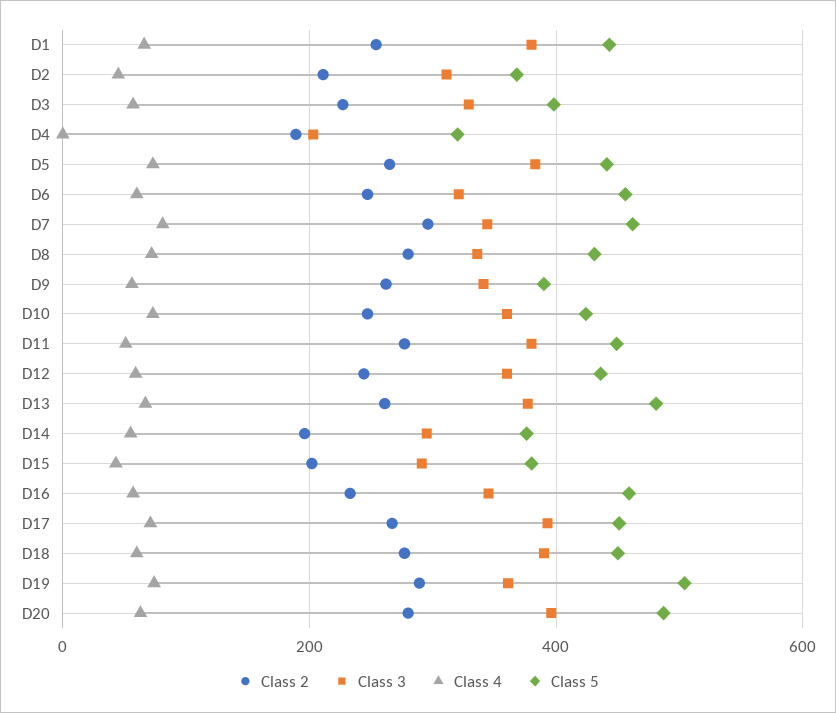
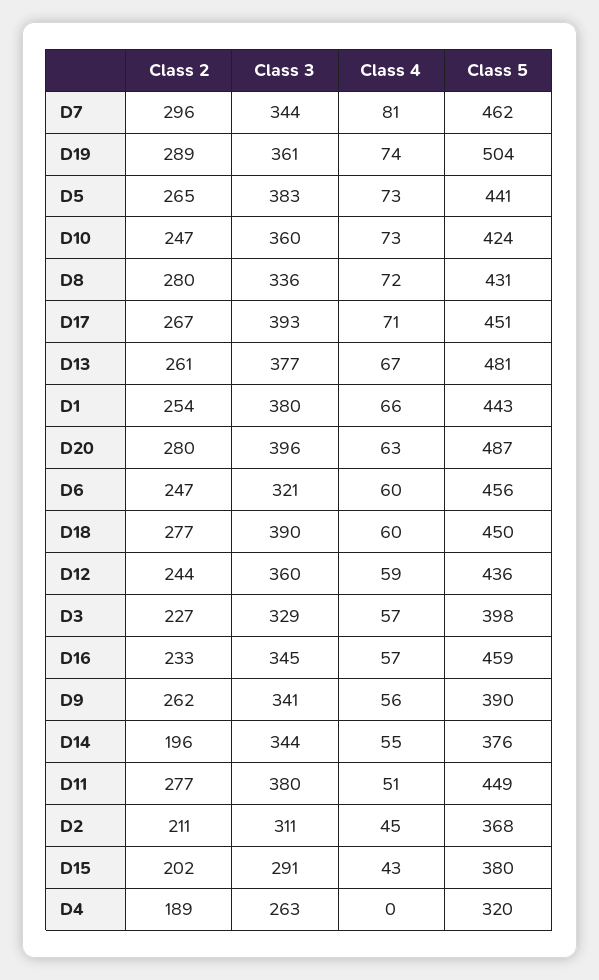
Class 3, D4: 200 -> 263
Class 3, D14: 300 -> 344

